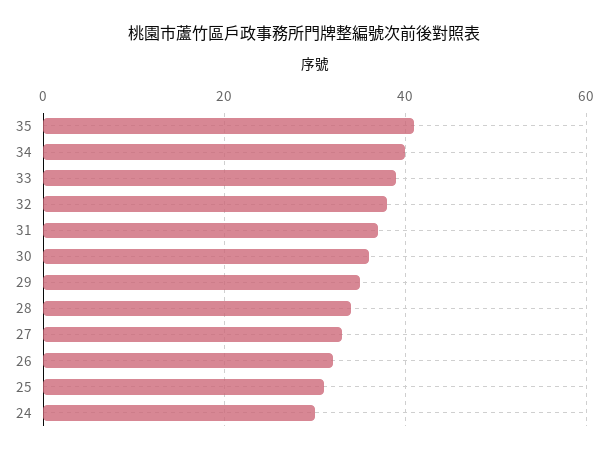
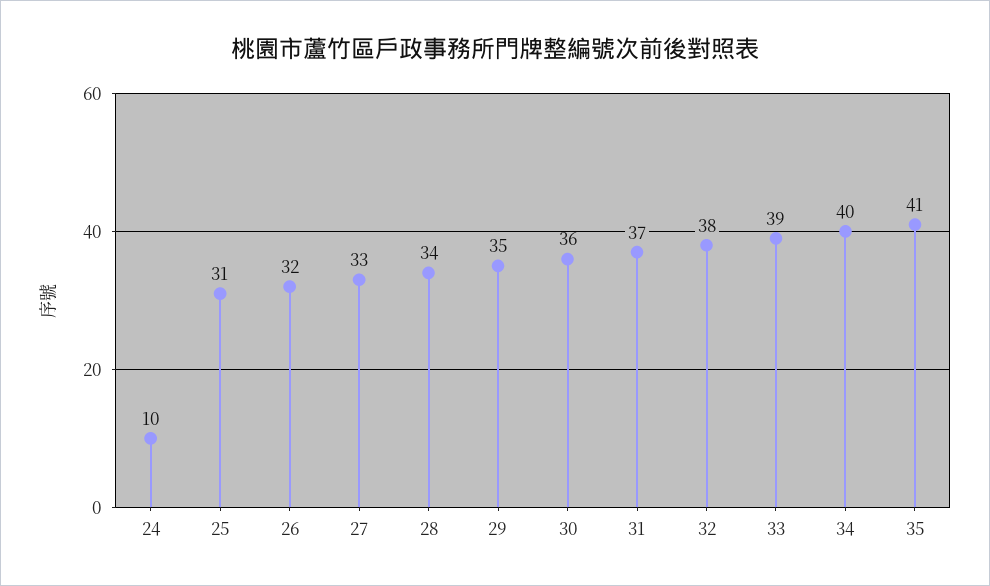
24: 30 -> 10

